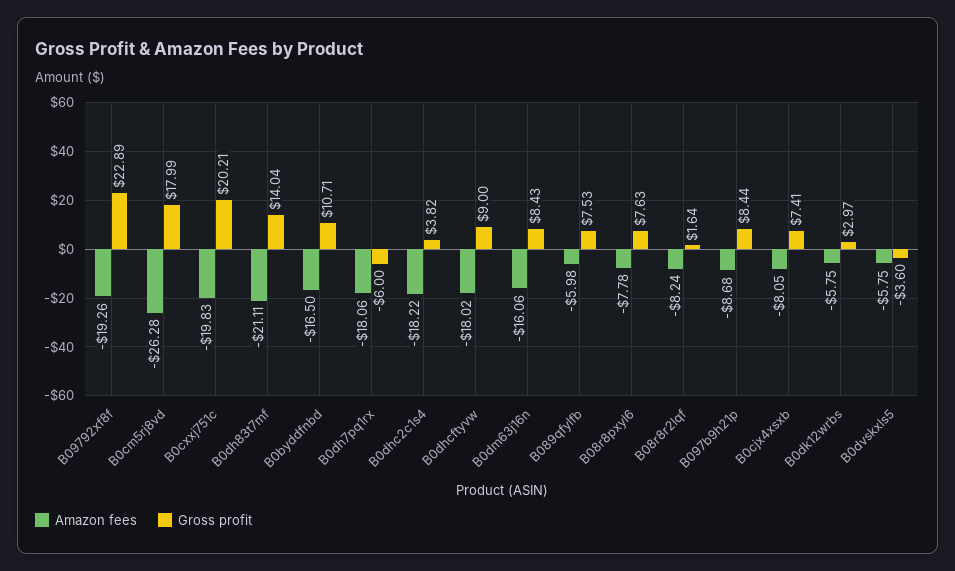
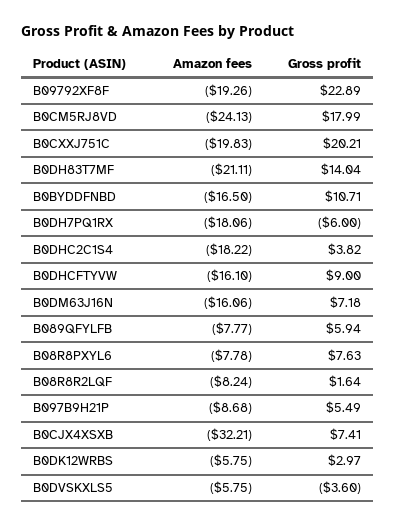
Amazon fees, B0cm5rj8vd: -26.28 -> -24.13
Amazon fees, B0dhcftyvw: -18.02 -> -16.1
Gross profit, B0dm63j16n: 8.43 -> 7.18
Amazon fees, B089qfylfb: -5.98 -> -7.77
Gross profit, B089qfylfb: 7.53 -> 5.94
Gross profit, B097b9h21p: 8.44 -> 5.49
Amazon fees, B0cjx4xsxb: -8.05 -> -32.21

